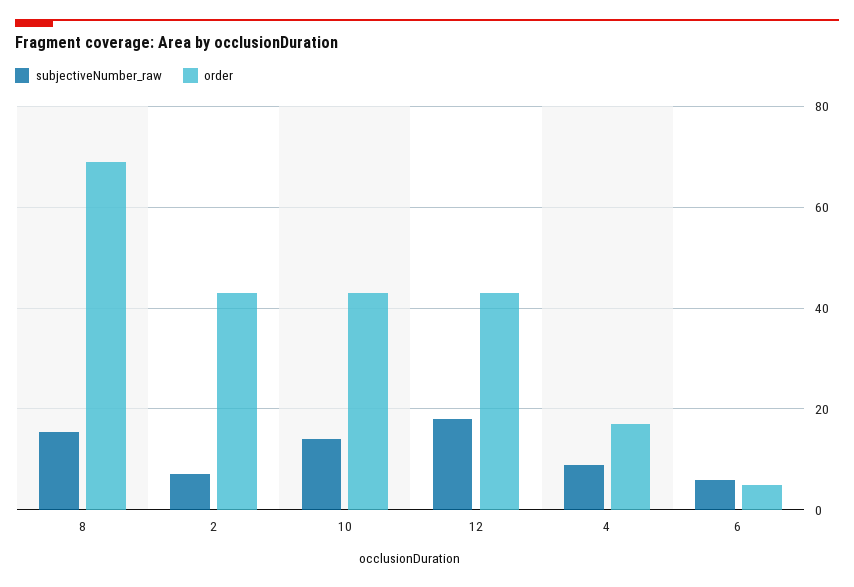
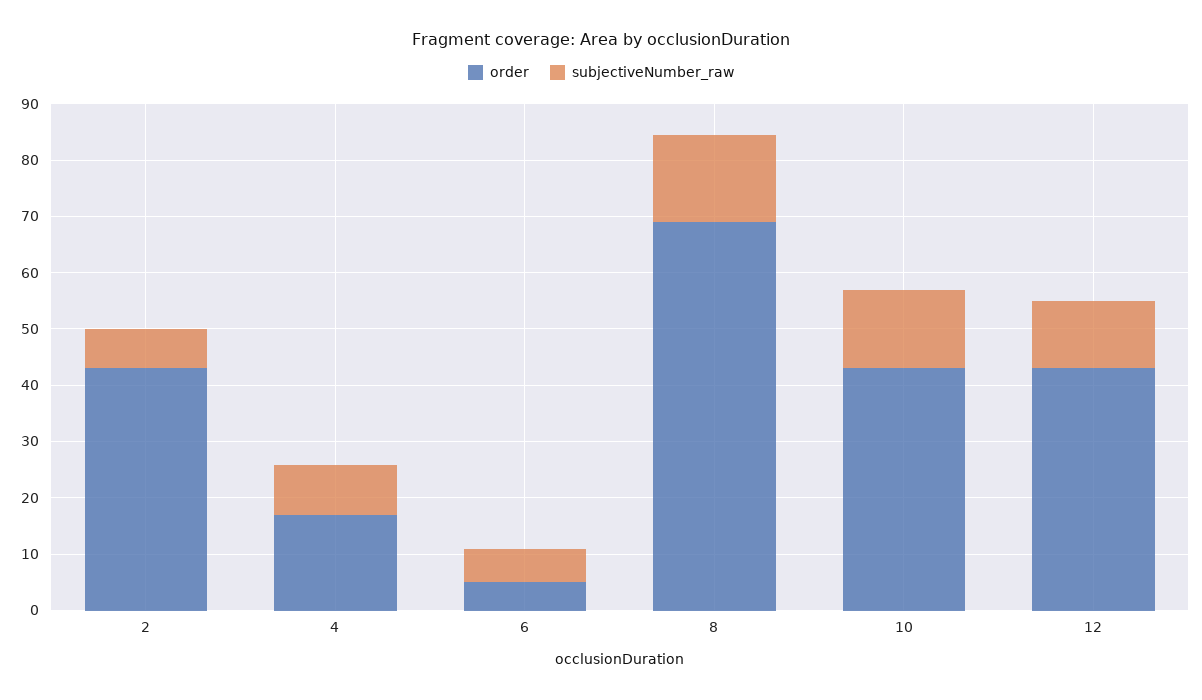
subjectiveNumber_raw, 12: 18 -> 12

